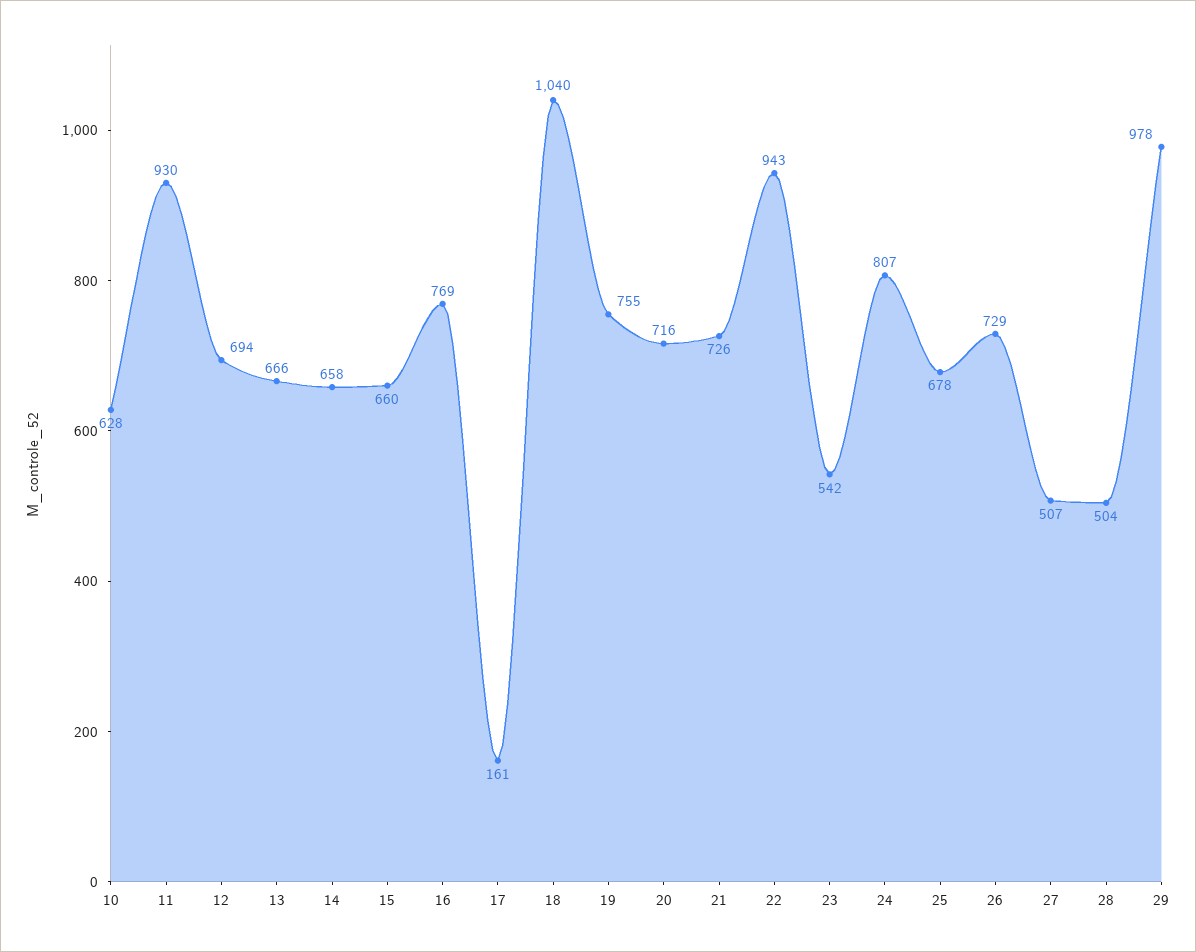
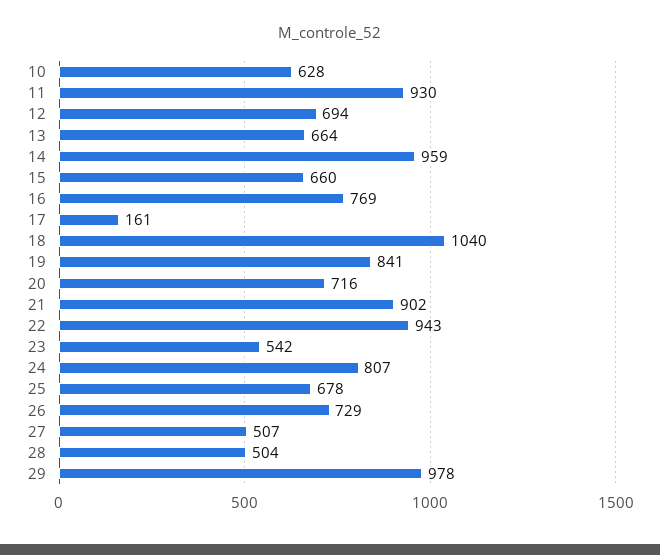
13: 666 -> 664
14: 658 -> 959
19: 755 -> 841
21: 726 -> 902

